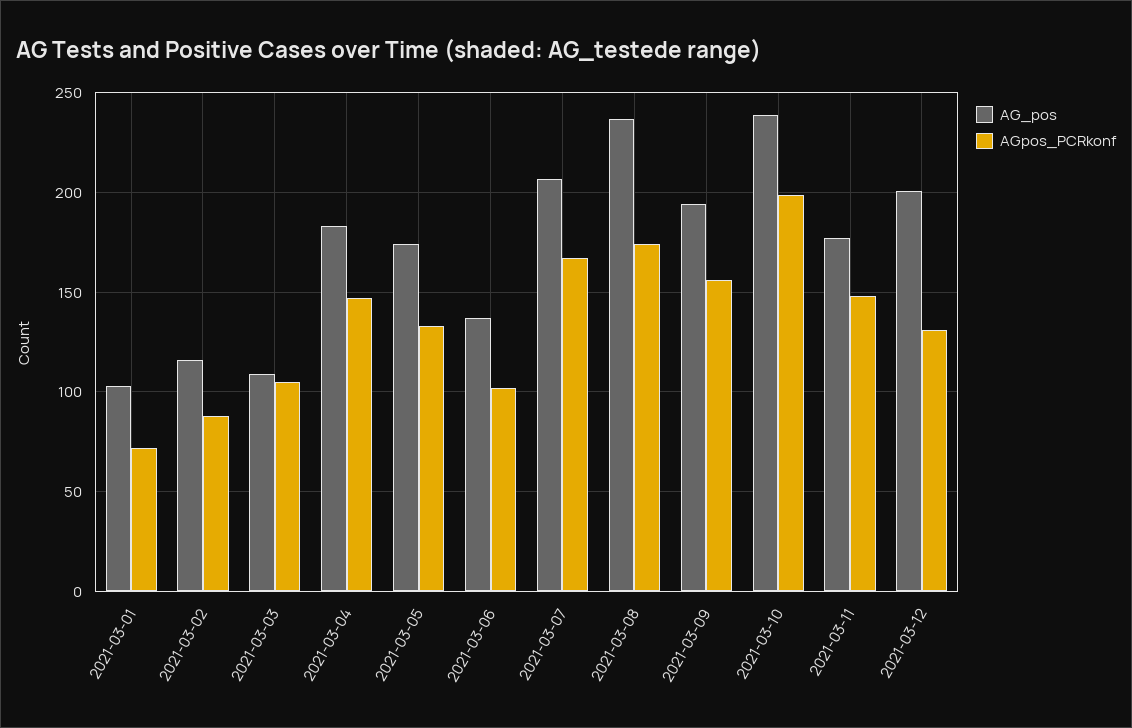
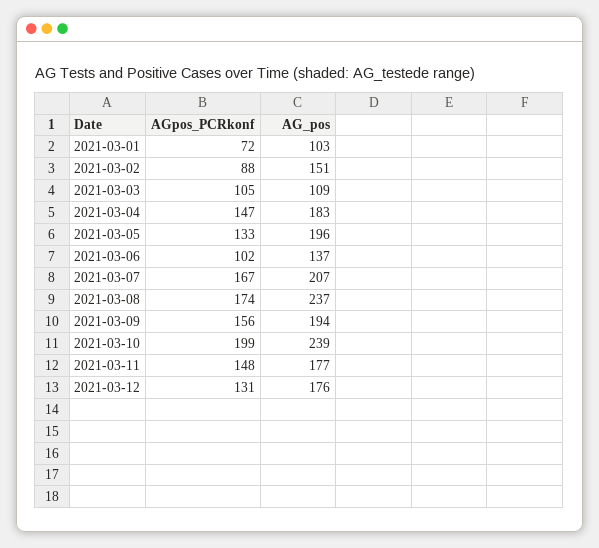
AG_pos, 2021-03-02: 115 -> 151
AG_pos, 2021-03-05: 175 -> 196
AG_pos, 2021-03-12: 200 -> 176

